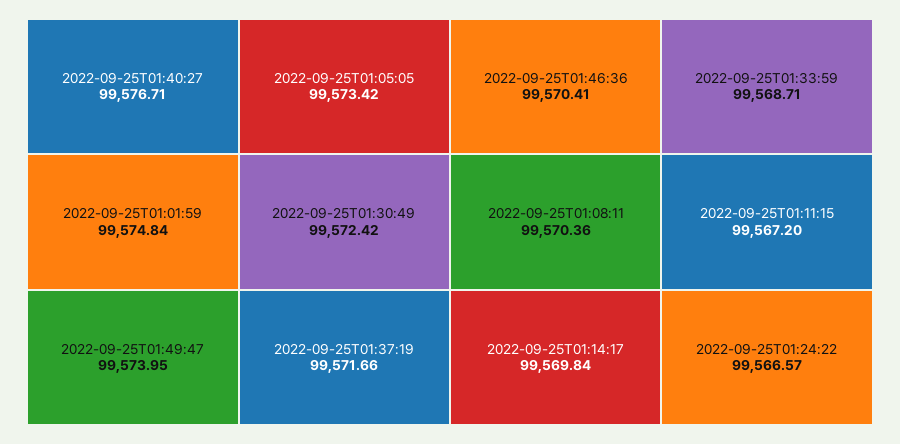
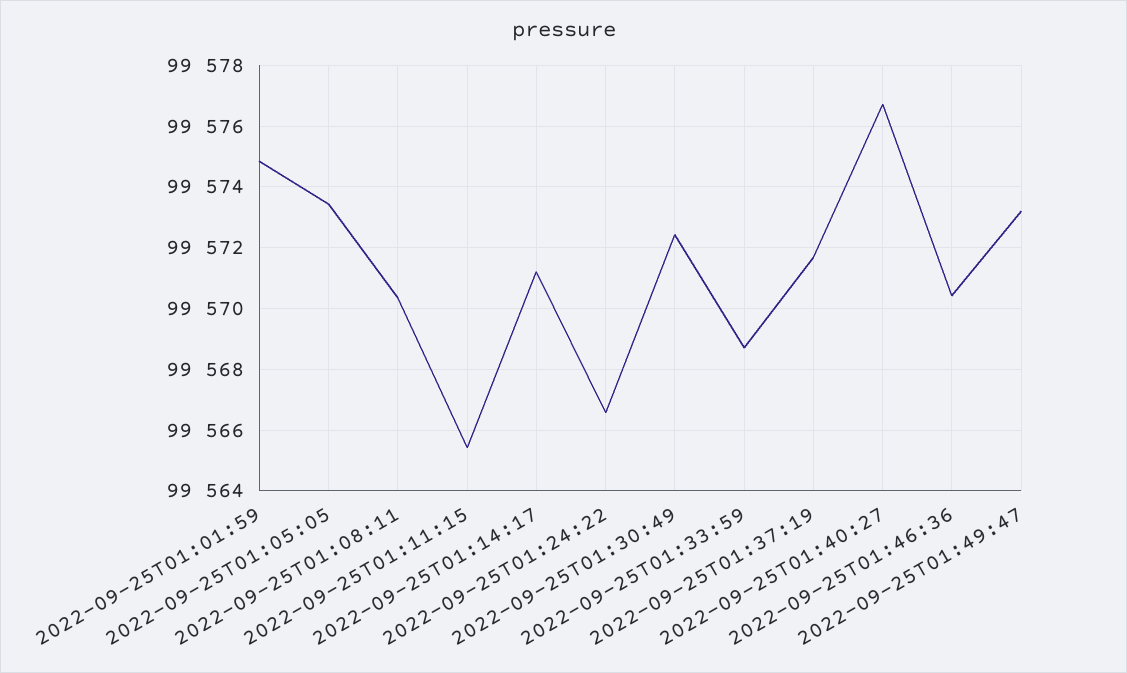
2022-09-25T01:49:47: 99573.95 -> 99573.2
2022-09-25T01:14:17: 99569.84 -> 99571.2
2022-09-25T01:11:15: 99567.2 -> 99565.4

